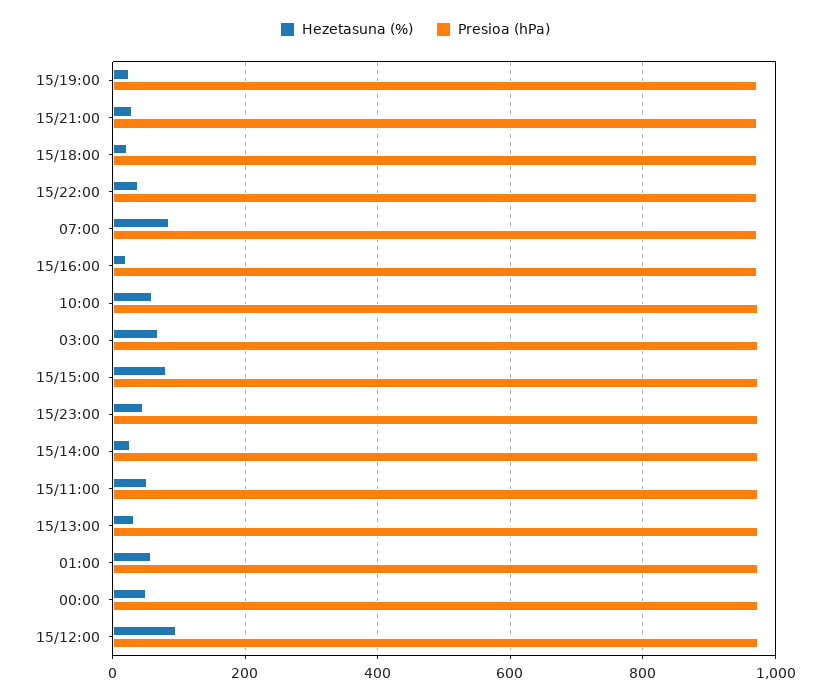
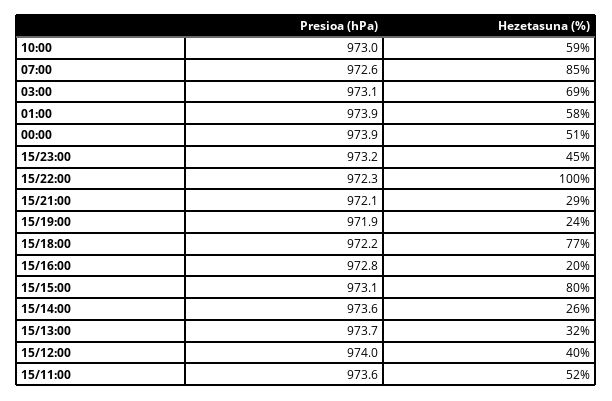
Hezetasuna (%), 15/18:00: 20 -> 77
Hezetasuna (%), 15/22:00: 40 -> 100
Hezetasuna (%), 15/12:00: 100 -> 40

